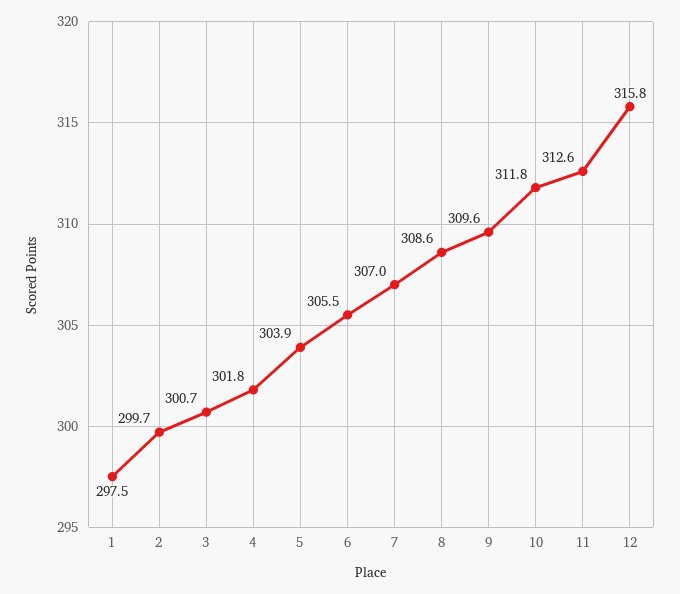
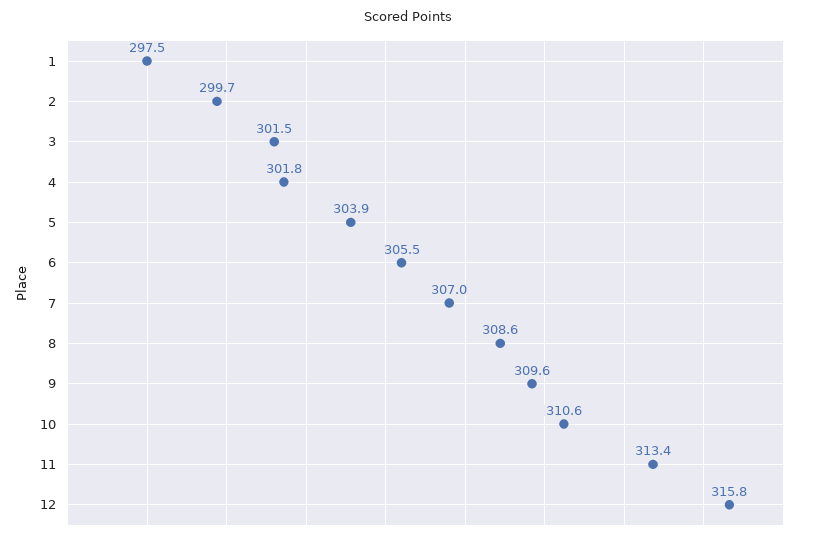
3: 300.7 -> 301.5
10: 311.8 -> 310.6
11: 312.6 -> 313.4

